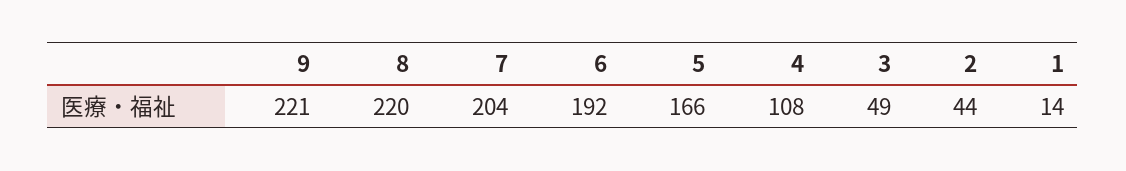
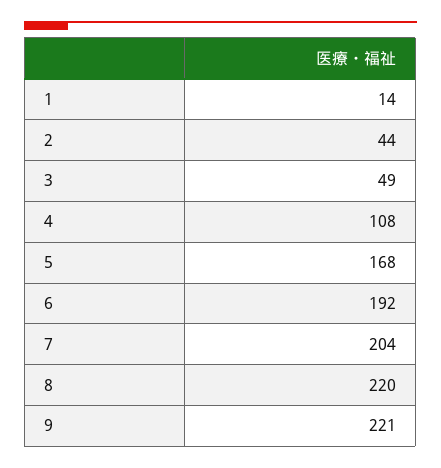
5: 166 -> 168

